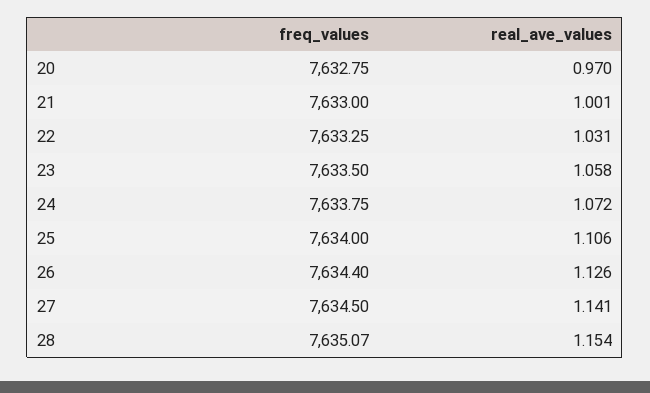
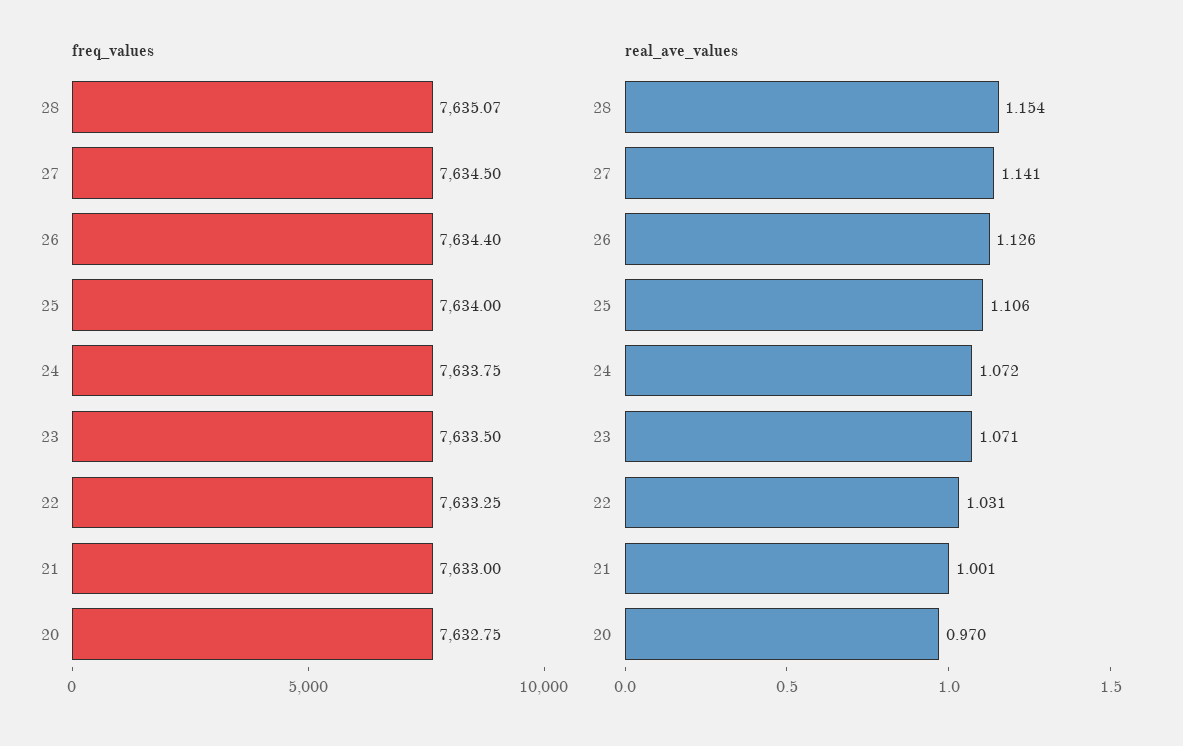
real_ave_values, 23: 1.058 -> 1.071

